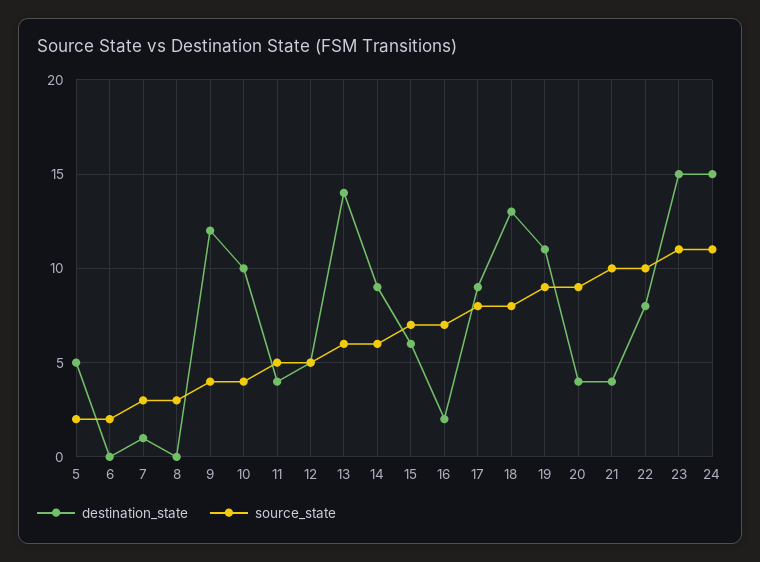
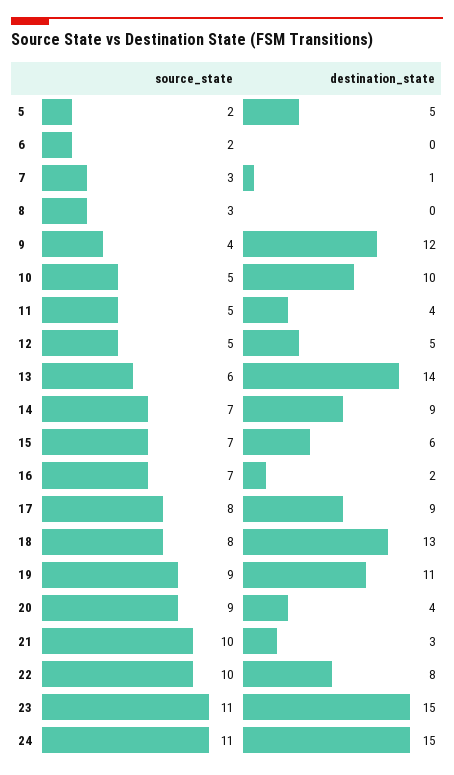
source_state, 10: 4 -> 5
source_state, 14: 6 -> 7
destination_state, 21: 4 -> 3

